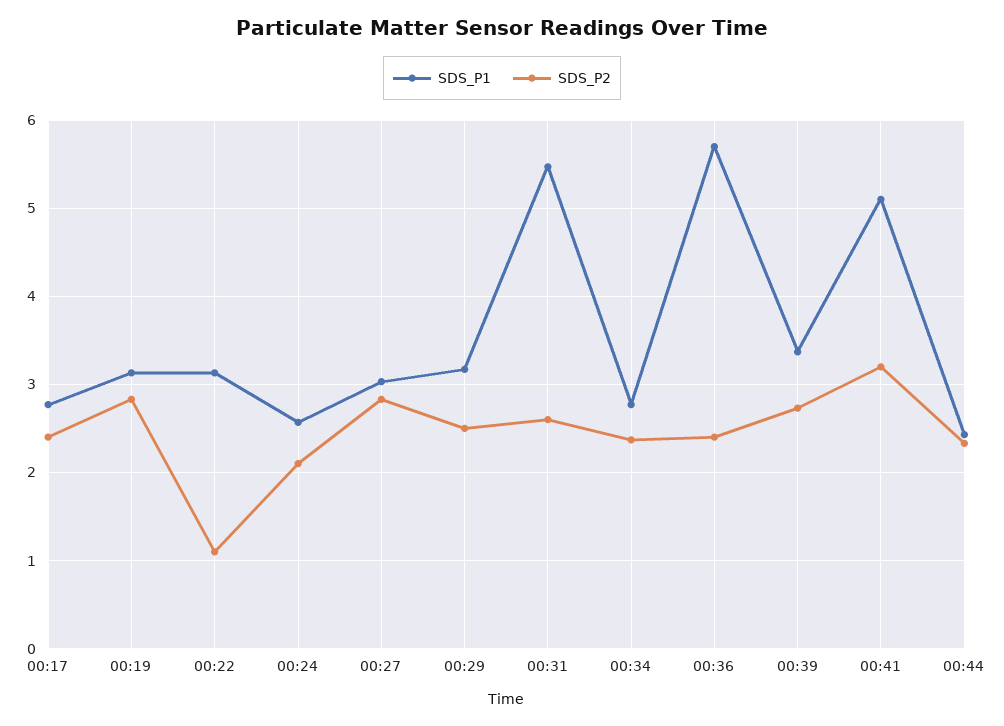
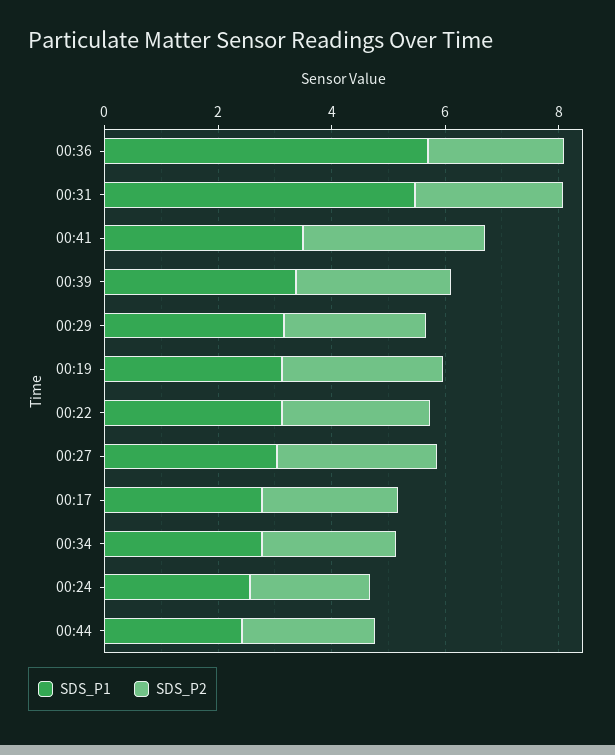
SDS_P2, 00:22: 1.1 -> 2.5
SDS_P1, 00:41: 5.1 -> 3.5

